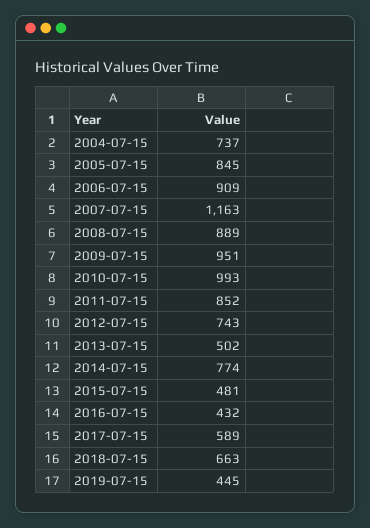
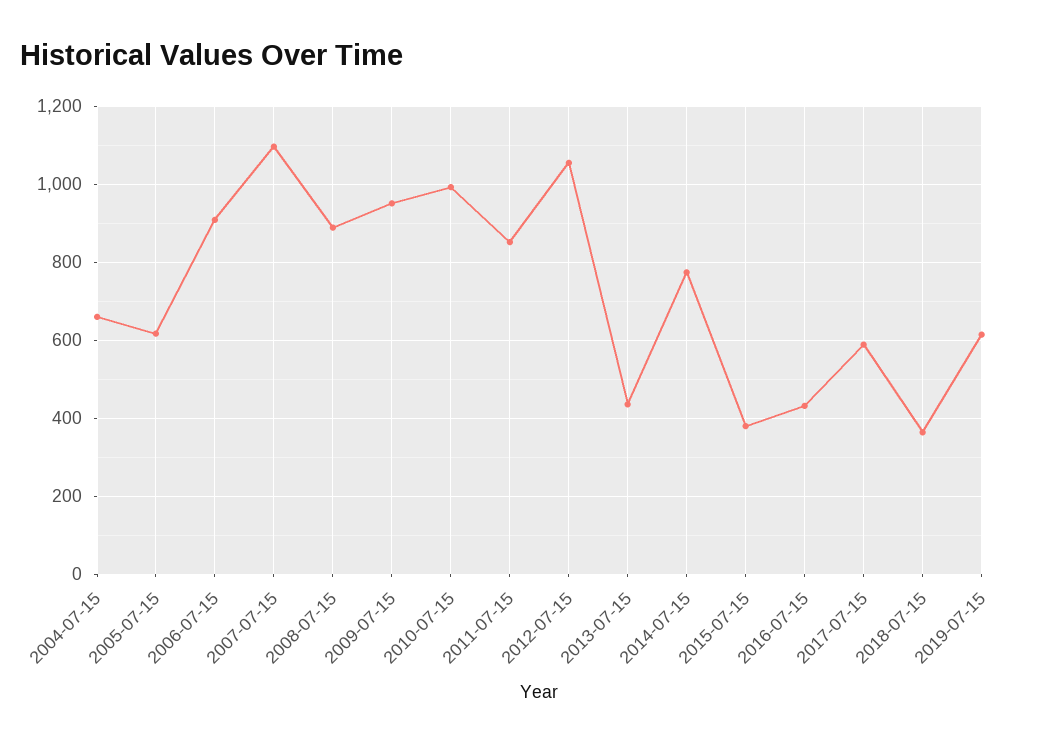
2004-07-15: 737 -> 660
2005-07-15: 845 -> 620
2007-07-15: 1163 -> 1100
2012-07-15: 743 -> 1060
2013-07-15: 502 -> 440
2015-07-15: 481 -> 380
2018-07-15: 663 -> 360
2019-07-15: 445 -> 620

